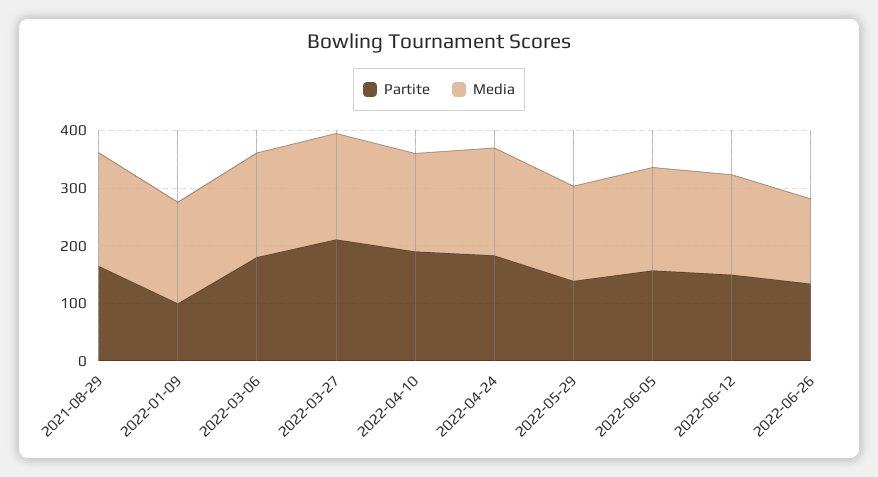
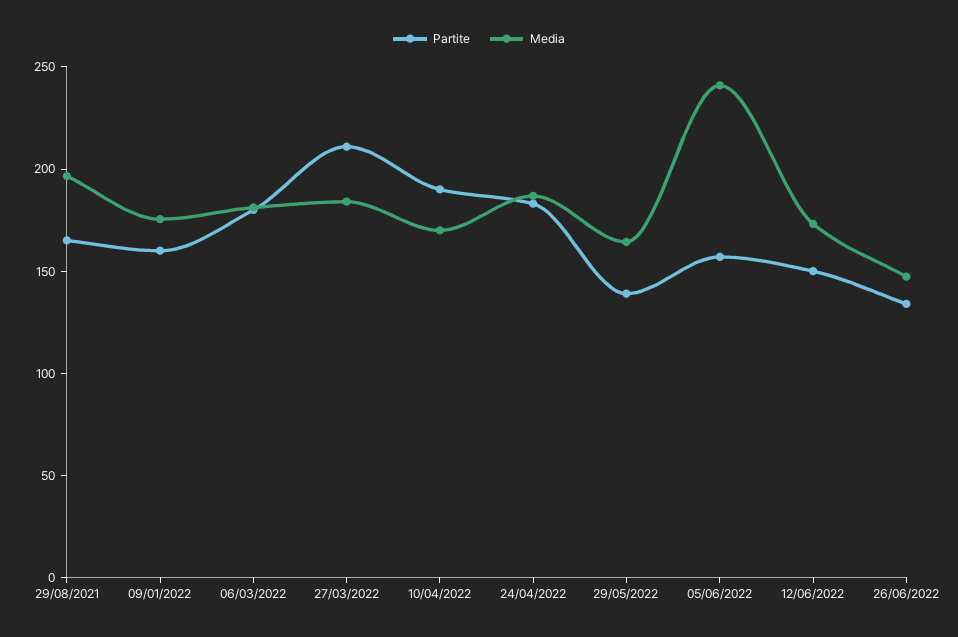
Partite, 2022-01-09: 100 -> 160
Media, 2022-06-05: 180 -> 240

